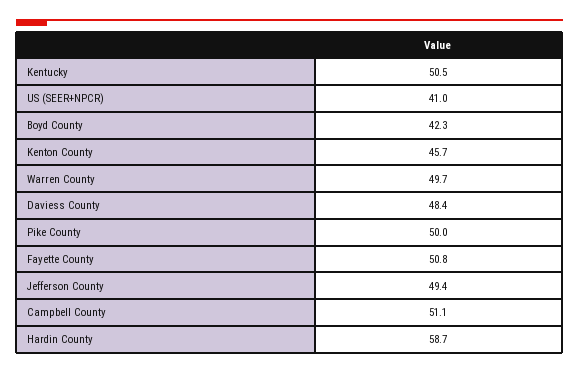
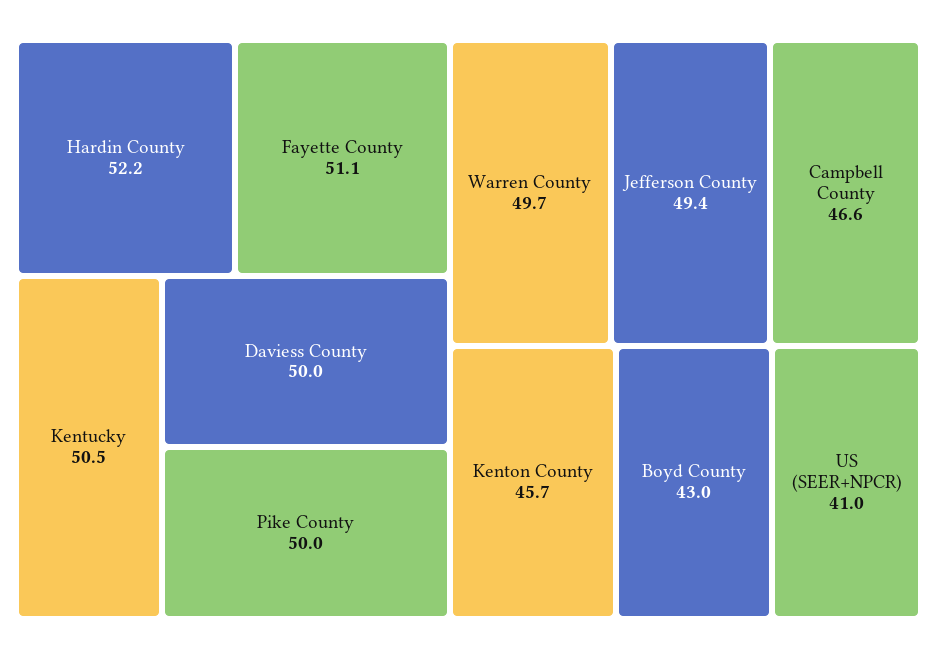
Boyd County: 42.3 -> 43
Daviess County: 48.4 -> 50
Fayette County: 50.8 -> 51.1
Campbell County: 51.1 -> 46.6
Hardin County: 58.7 -> 52.2

